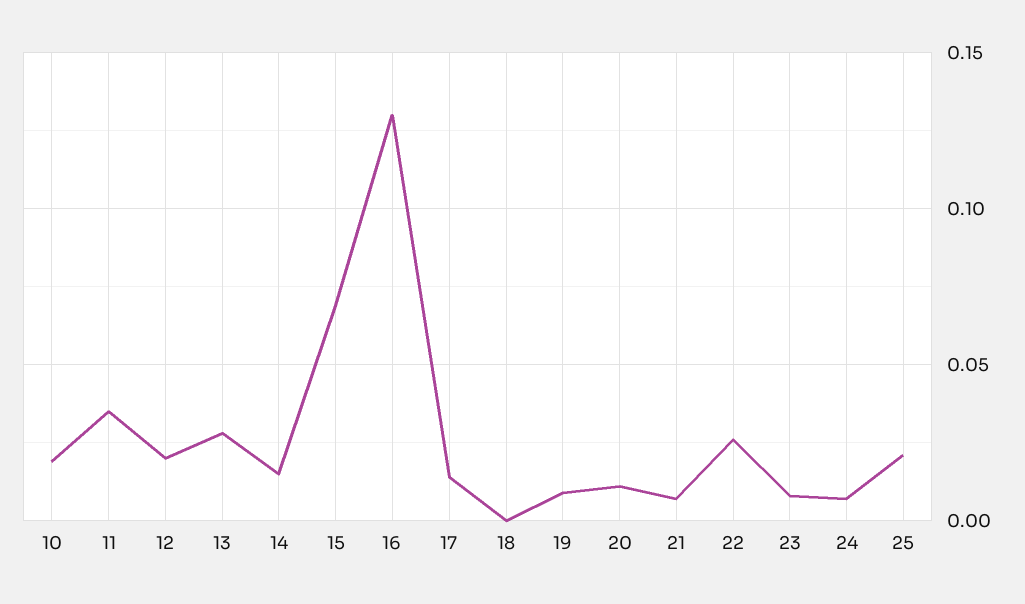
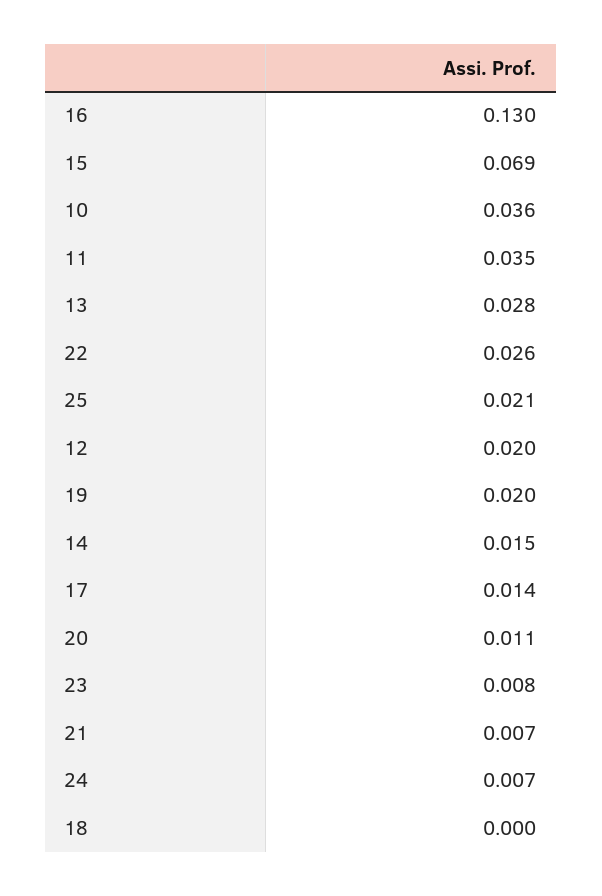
10: 0.02 -> 0.036
19: 0.01 -> 0.02

